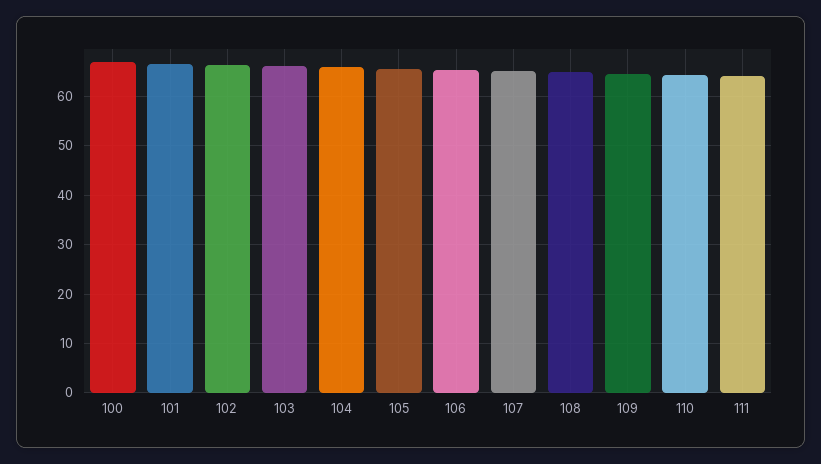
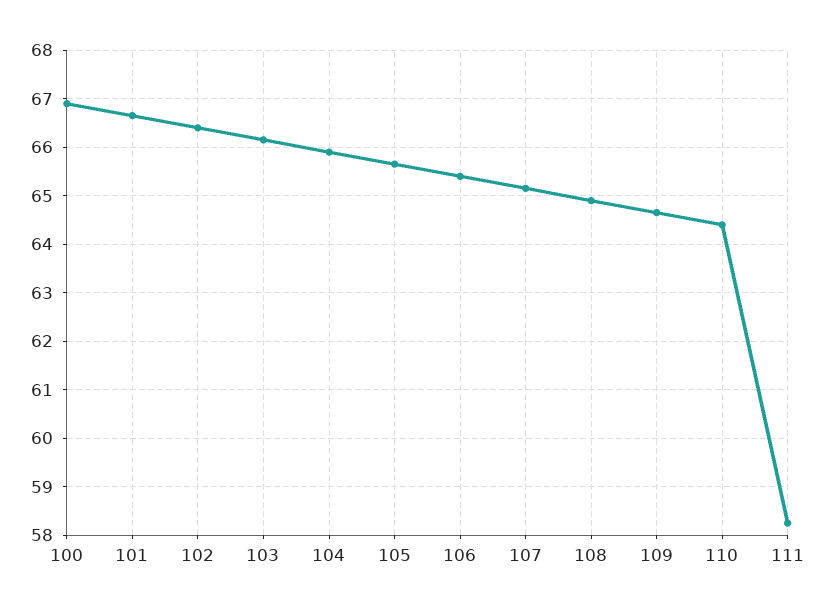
111: 64 -> 58.2

